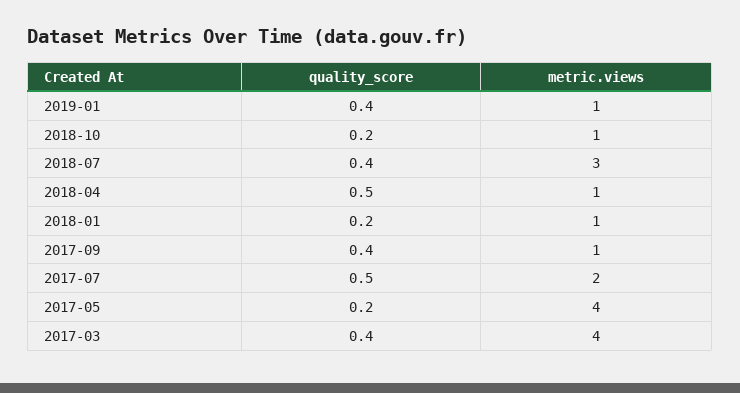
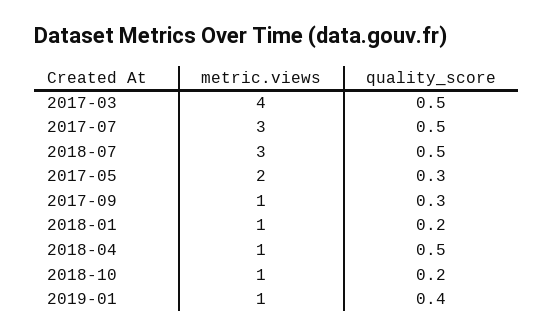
quality_score, 2018-07: 0.4 -> 0.5
quality_score, 2017-09: 0.4 -> 0.3
metric.views, 2017-07: 2 -> 3
quality_score, 2017-05: 0.2 -> 0.3
metric.views, 2017-05: 4 -> 2
quality_score, 2017-03: 0.4 -> 0.5

